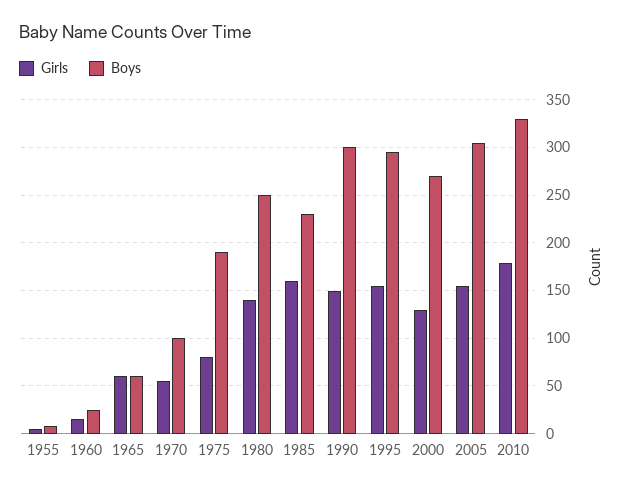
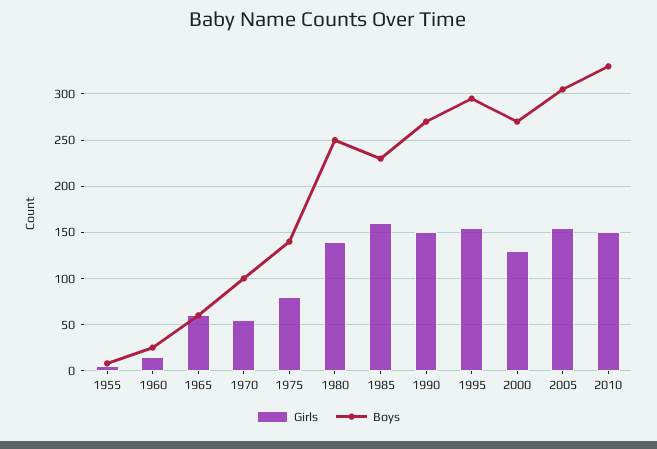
Boys, 1975: 190 -> 140
Boys, 1990: 300 -> 270
Girls, 2010: 180 -> 150

